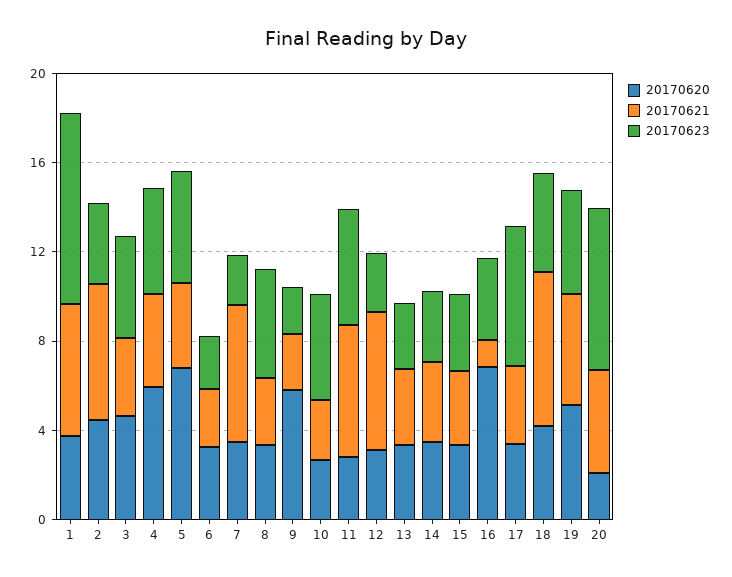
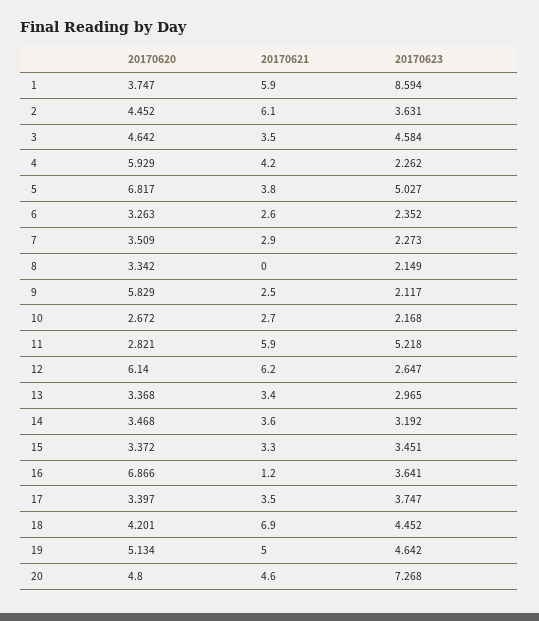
20170623, 4: 5 -> 2.262
20170621, 7: 6 -> 2.9
20170621, 8: 3 -> 0
20170623, 8: 5 -> 2.149
20170623, 10: 5 -> 2.168
20170620, 12: 3 -> 6.14
20170623, 17: 6 -> 3.747
20170620, 20: 2 -> 4.8

